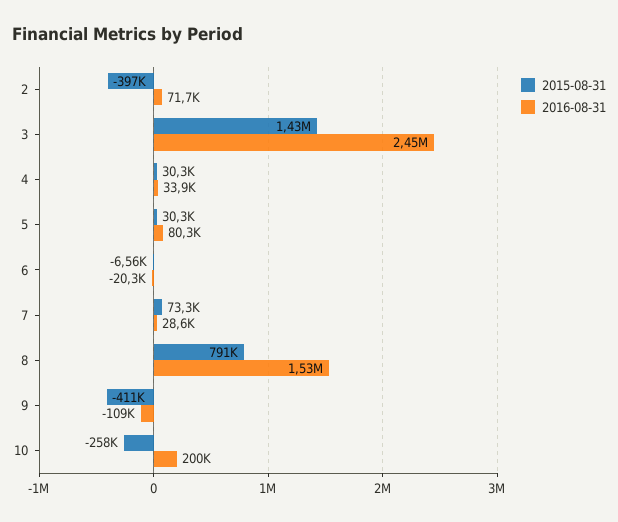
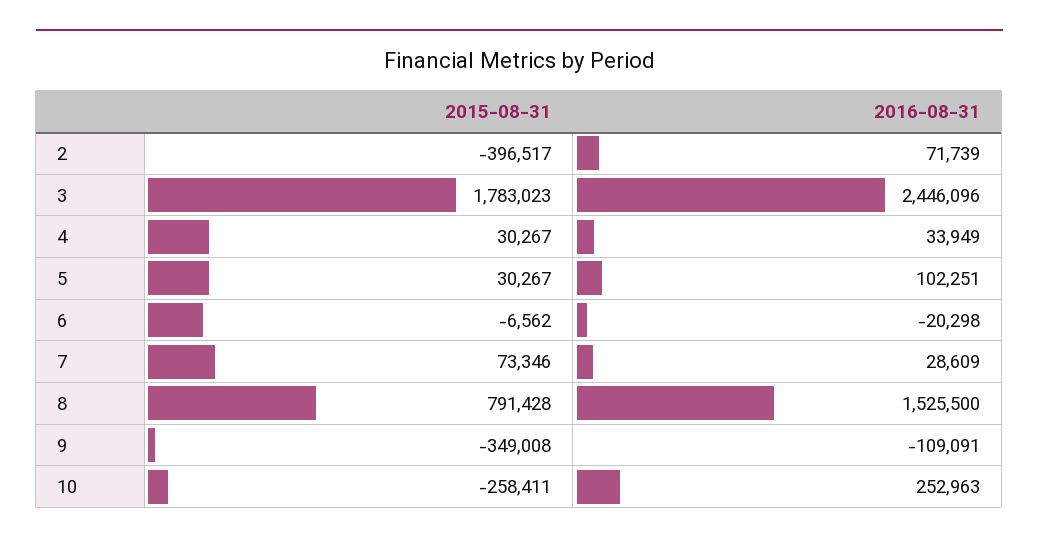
2015-08-31, 3: 1430000 -> 1783023
2016-08-31, 5: 80300 -> 102251
2015-08-31, 9: -411000 -> -349008
2016-08-31, 10: 200000 -> 252963

